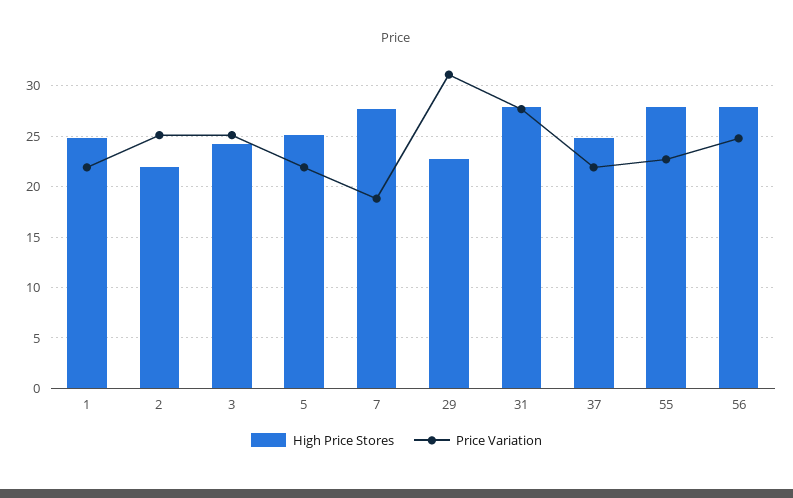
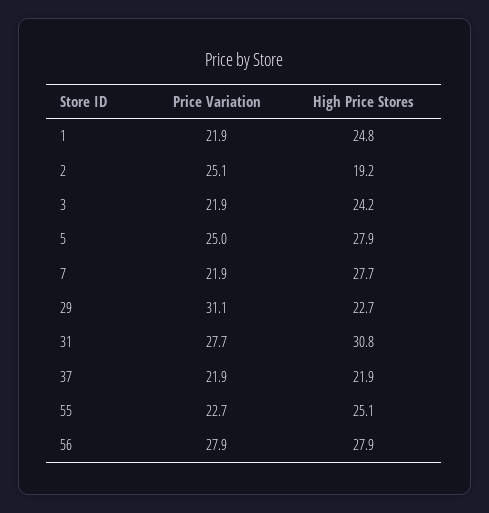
High Price Stores, 2: 22 -> 19.2
Price Variation, 3: 25 -> 21.9
High Price Stores, 5: 25 -> 27.9
Price Variation, 5: 22 -> 25
Price Variation, 7: 19 -> 21.9
High Price Stores, 31: 28 -> 30.8
High Price Stores, 37: 25 -> 21.9
High Price Stores, 55: 28 -> 25.1
Price Variation, 56: 25 -> 27.9

